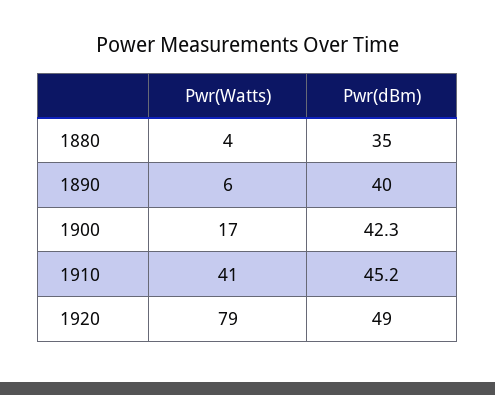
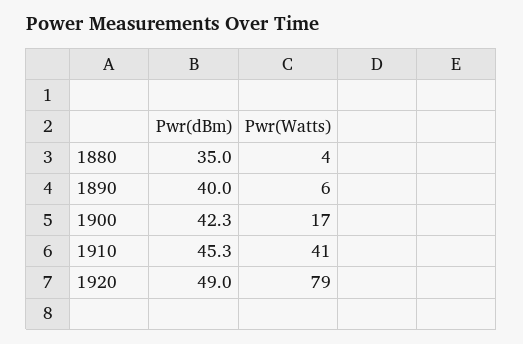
Pwr(dBm), 1910: 45.2 -> 45.3

